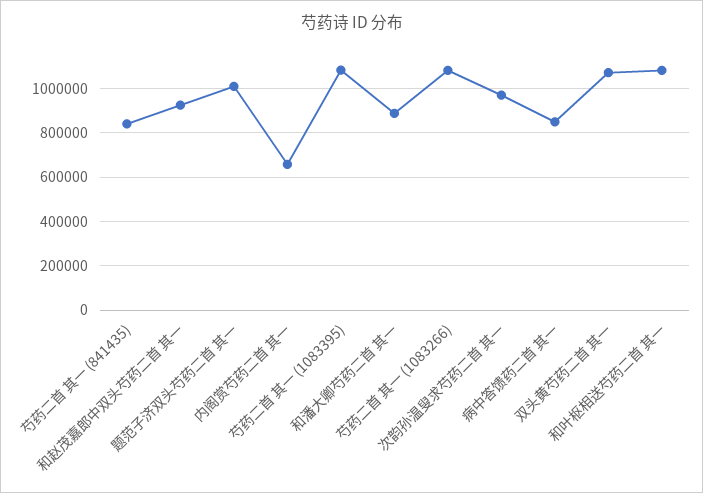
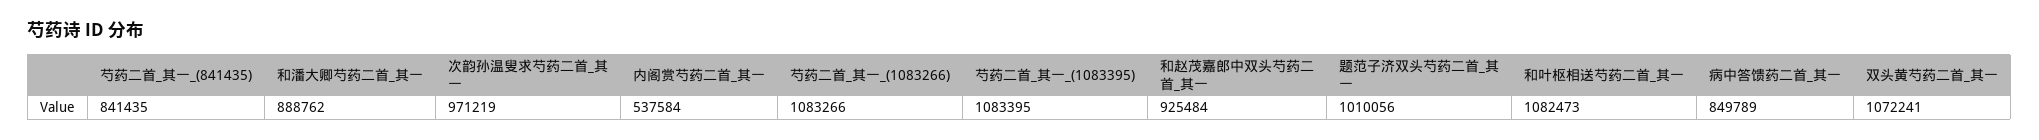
内阁赏芍药二首 其一: 650000 -> 537584

